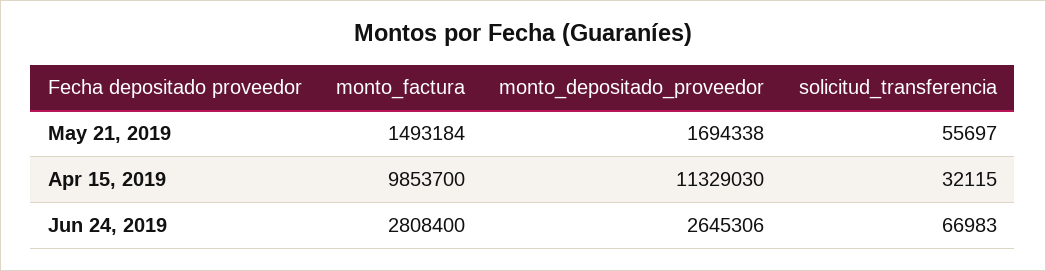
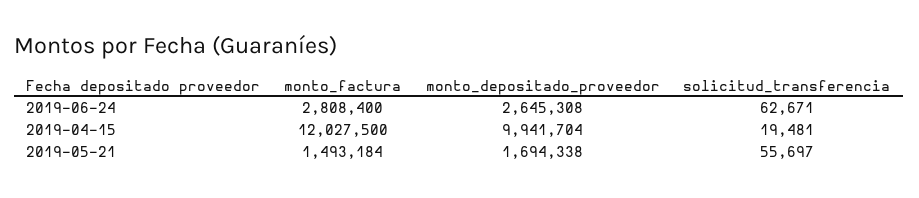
monto_factura, Apr 15, 2019: 9853700 -> 12027500
monto_depositado_proveedor, Apr 15, 2019: 11329030 -> 9941704
solicitud_transferencia, Apr 15, 2019: 32115 -> 19481
monto_depositado_proveedor, Jun 24, 2019: 2645306 -> 2645308
solicitud_transferencia, Jun 24, 2019: 66983 -> 62671

